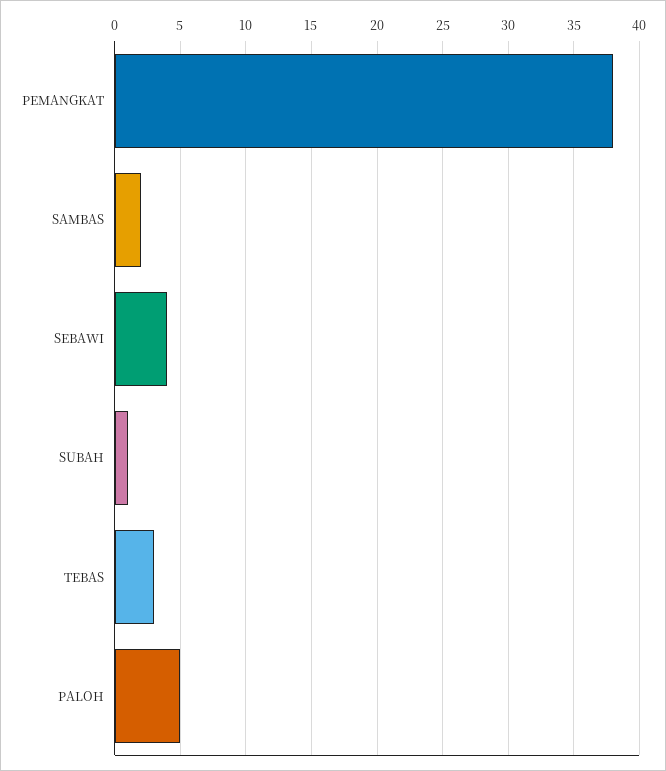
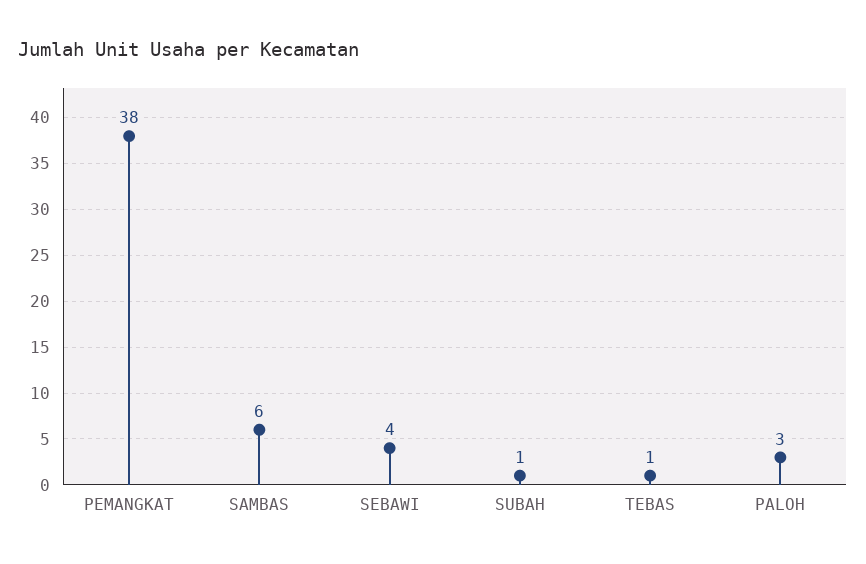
SAMBAS: 2 -> 6
TEBAS: 3 -> 1
PALOH: 5 -> 3

